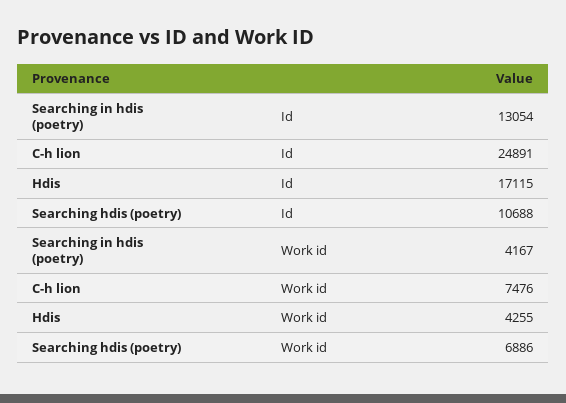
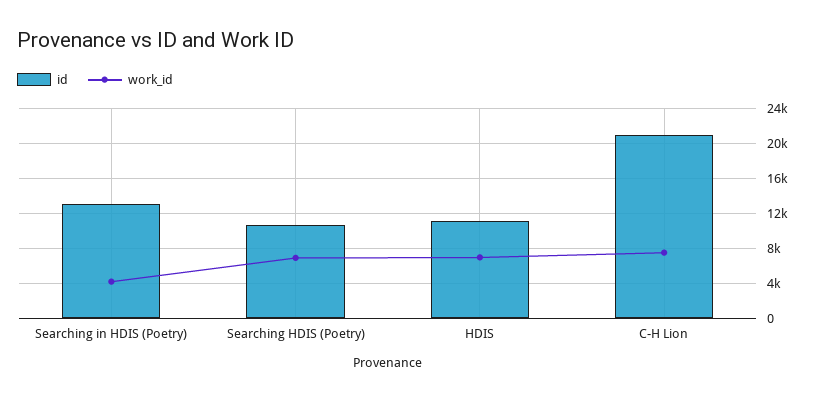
Id, C-h lion: 24891 -> 21000
Id, Hdis: 17115 -> 11000
Work id, Hdis: 4255 -> 7000

